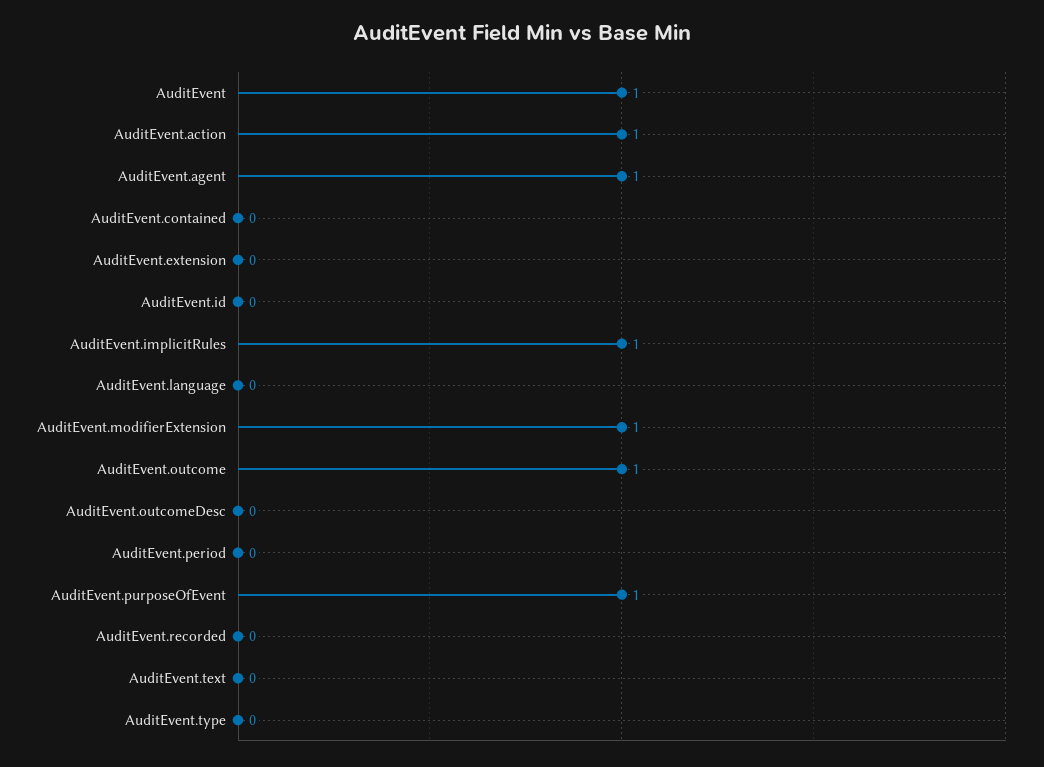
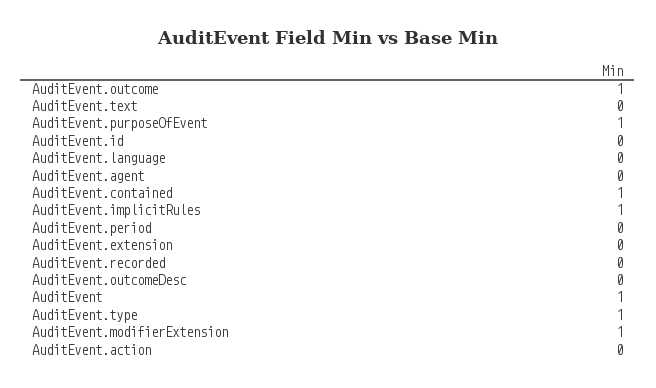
AuditEvent.action: 1 -> 0
AuditEvent.agent: 1 -> 0
AuditEvent.contained: 0 -> 1
AuditEvent.type: 0 -> 1

